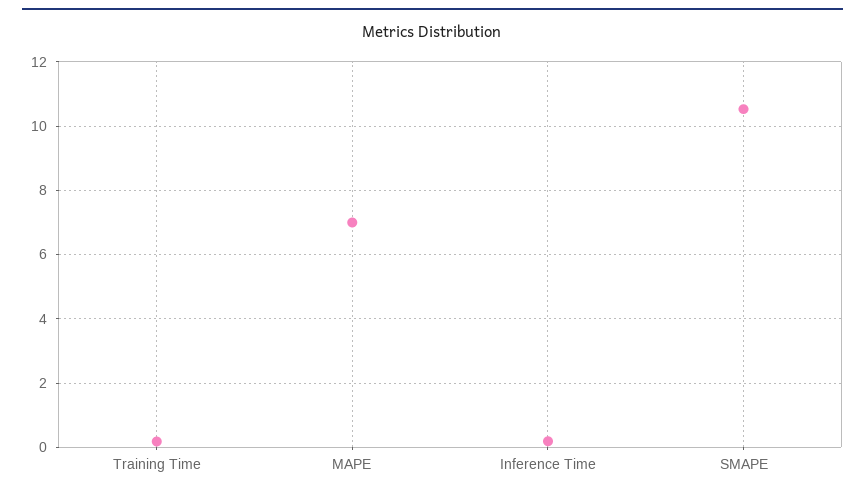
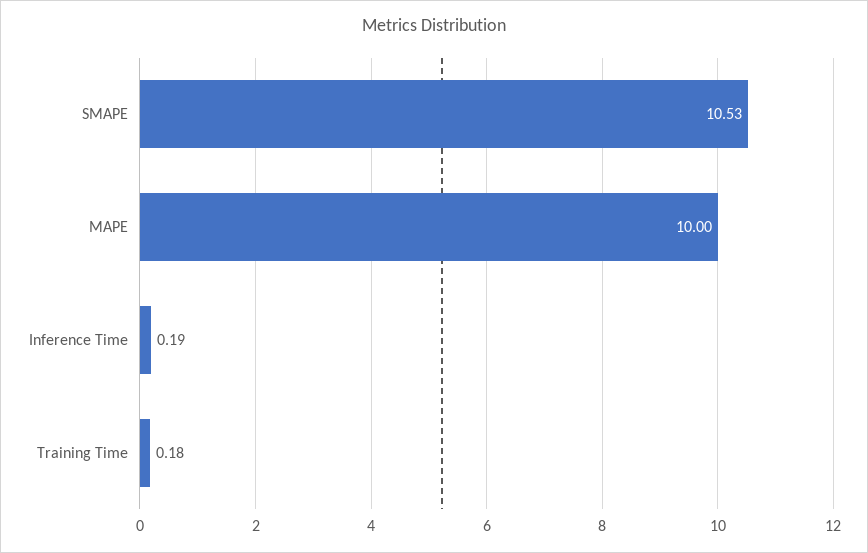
MAPE: 7 -> 10

